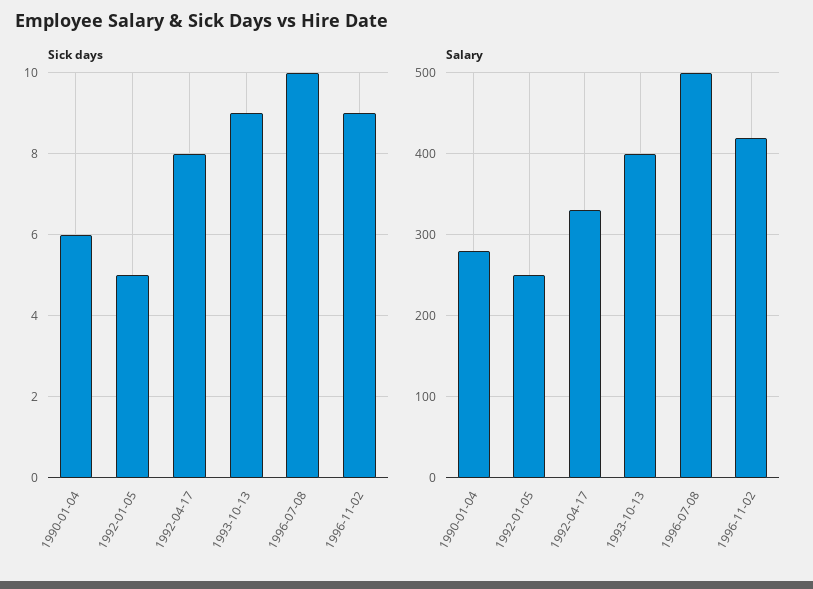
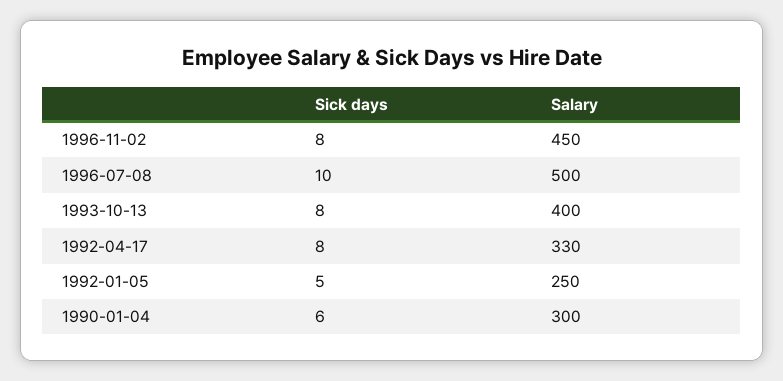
Sick days, 1993-10-13: 9 -> 8
Sick days, 1996-11-02: 9 -> 8
Salary, 1990-01-04: 280 -> 300
Salary, 1996-11-02: 420 -> 450

